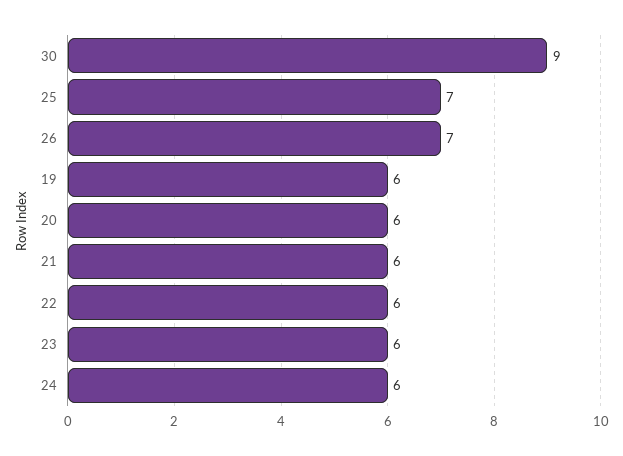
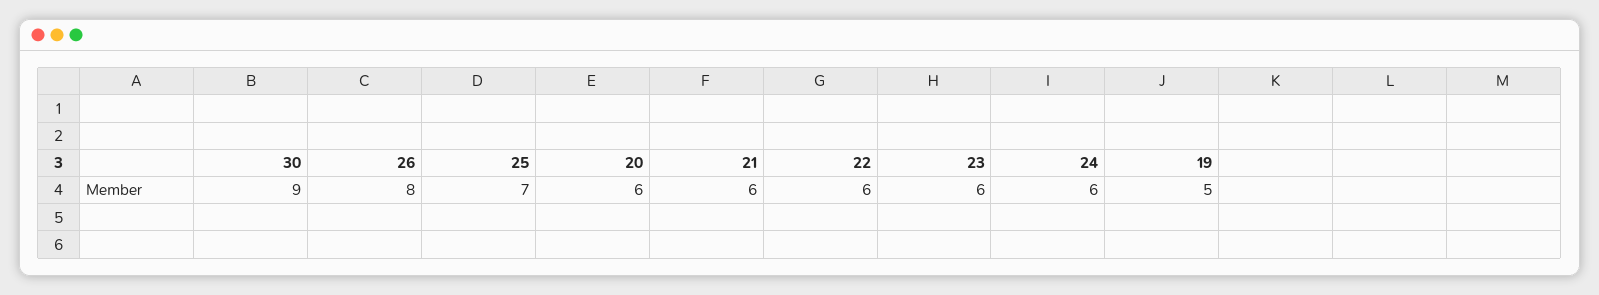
26: 7 -> 8
19: 6 -> 5

